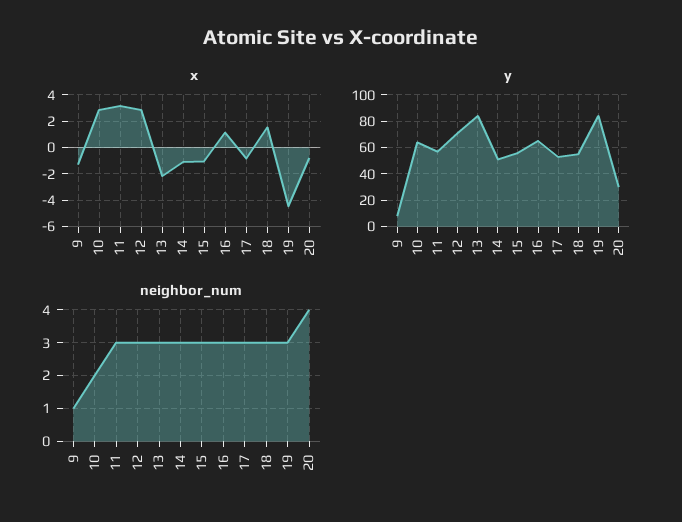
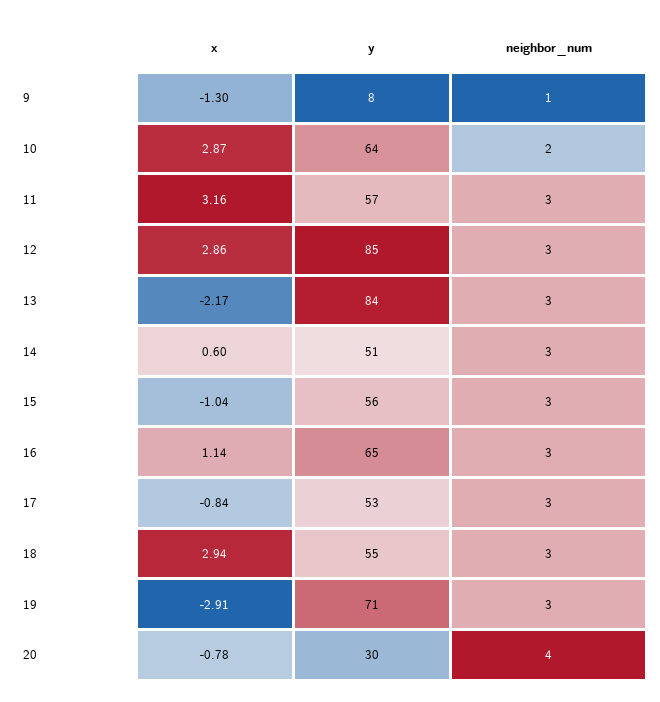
x, 14: -1 -> 0.6
x, 18: 1.5 -> 2.94
x, 19: -4.5 -> -2.91
y, 12: 70 -> 85
y, 19: 85 -> 71

